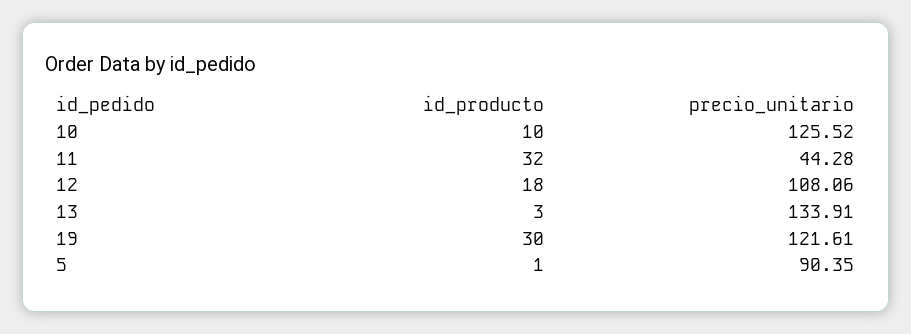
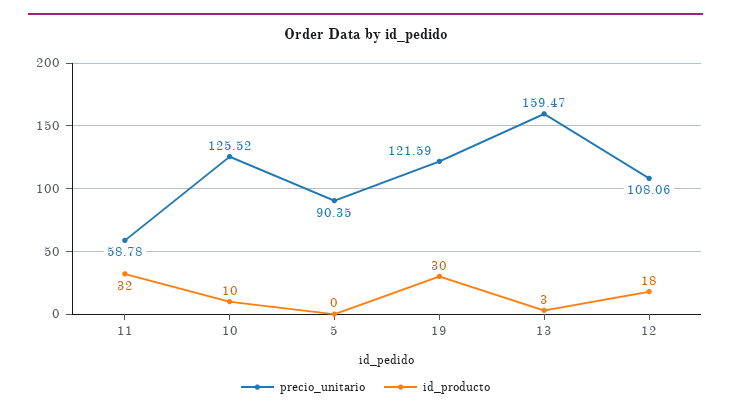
precio_unitario, 11: 44.28 -> 58.78
precio_unitario, 13: 133.91 -> 159.47
precio_unitario, 19: 121.61 -> 121.59
id_producto, 5: 1 -> 0

